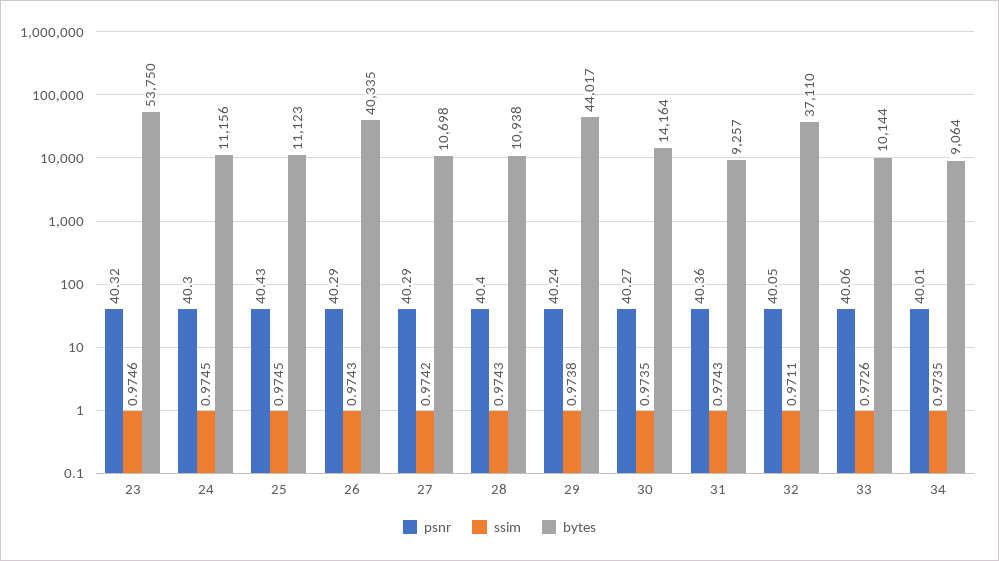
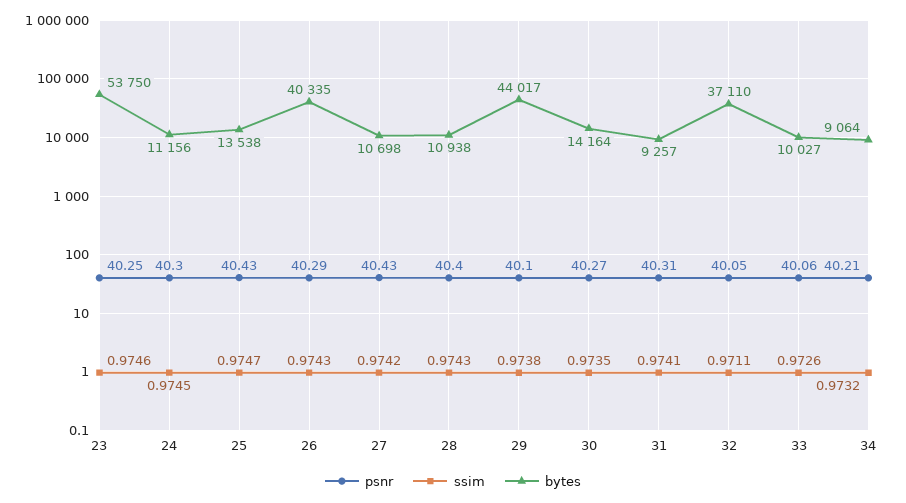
psnr, 23: 40.32 -> 40.25
ssim, 25: 0.9745 -> 0.9747
bytes, 25: 11123 -> 13538
psnr, 27: 40.29 -> 40.43
psnr, 29: 40.24 -> 40.1
psnr, 31: 40.36 -> 40.31
ssim, 31: 0.9743 -> 0.9741
bytes, 33: 10144 -> 10027
psnr, 34: 40.01 -> 40.21
ssim, 34: 0.9735 -> 0.9732

